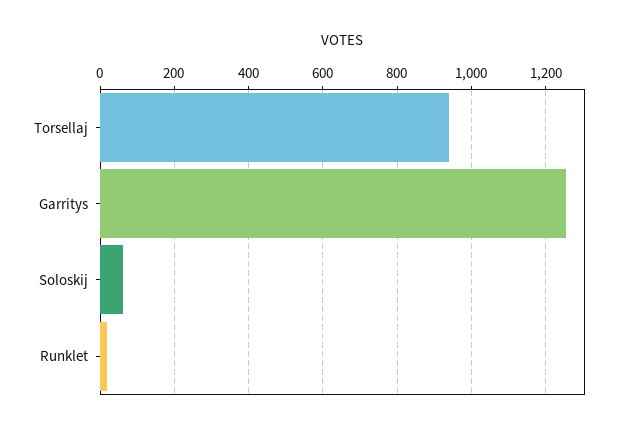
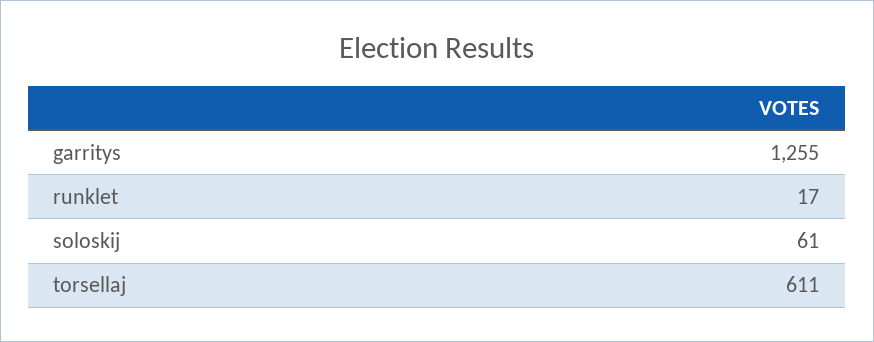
Torsellaj: 940 -> 611

